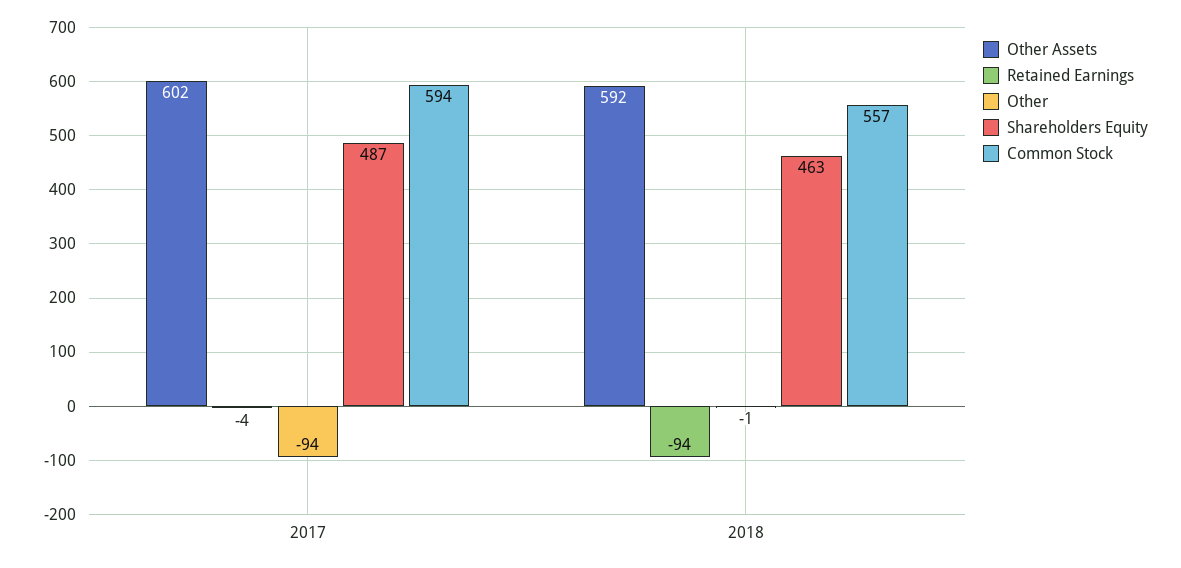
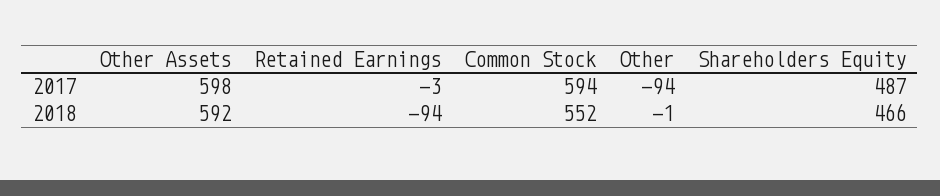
Other Assets, 2017: 602 -> 598
Retained Earnings, 2017: -4 -> -3
Shareholders Equity, 2018: 463 -> 466
Common Stock, 2018: 557 -> 552

